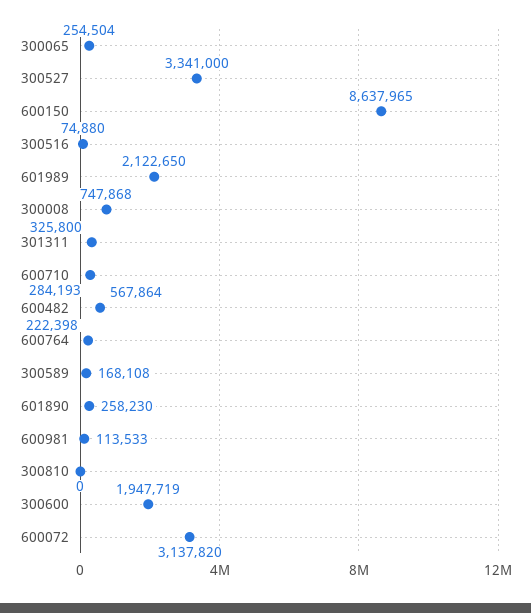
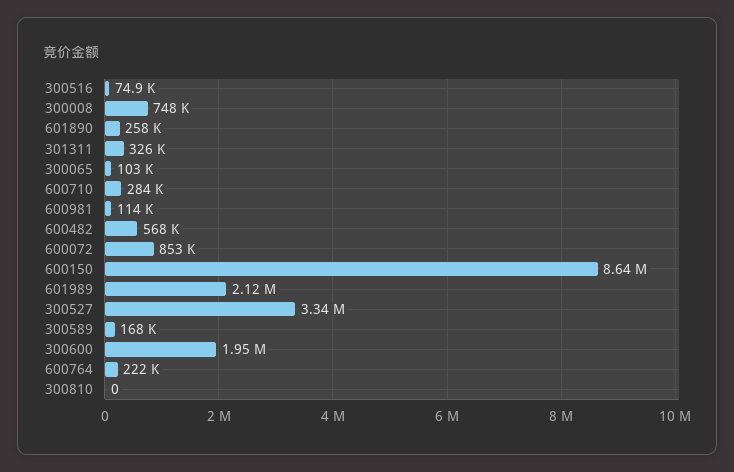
300065: 254504 -> 103000
600072: 3137820 -> 853000

